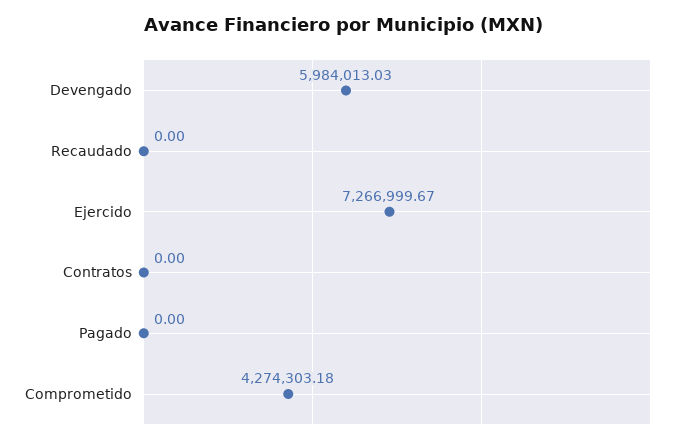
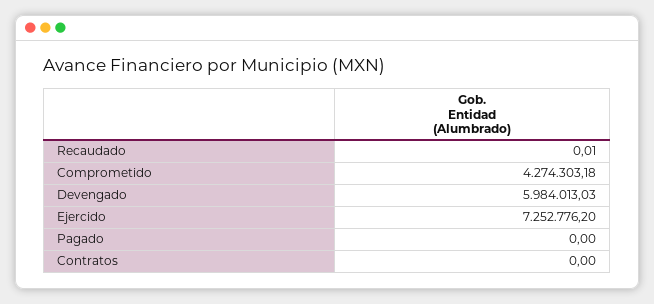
Recaudado: 0 -> 0.01
Ejercido: 7266999.67 -> 7252776.2

